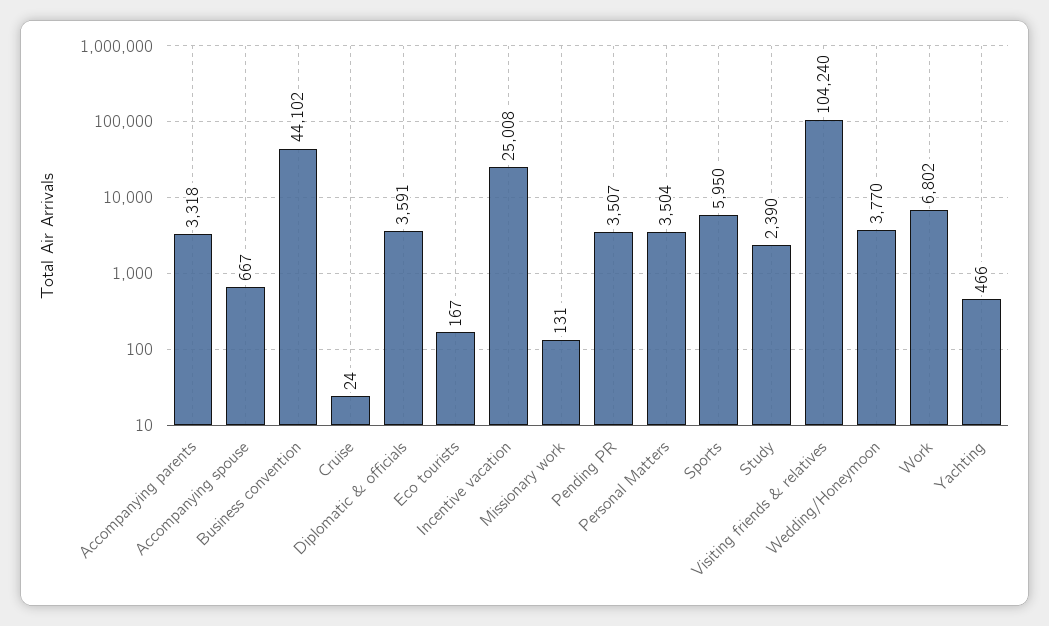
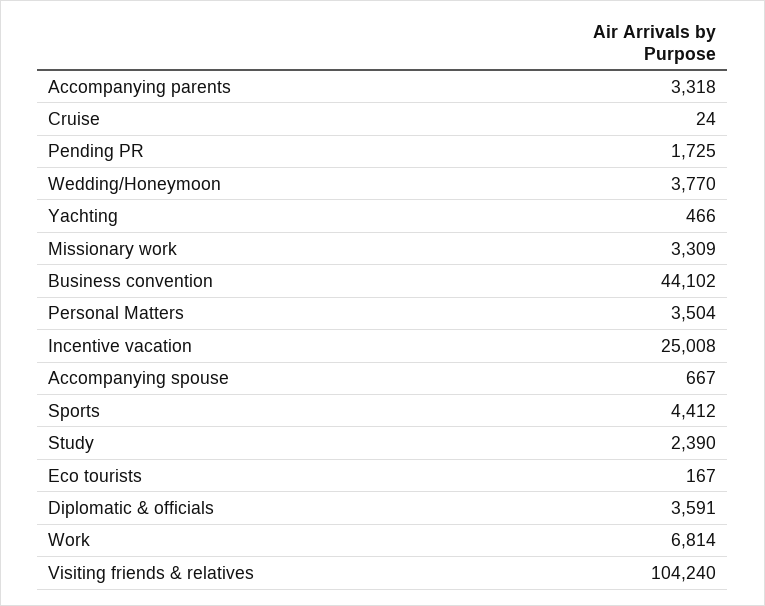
Missionary work: 131 -> 3309
Pending PR: 3507 -> 1725
Sports: 5950 -> 4412
Work: 6802 -> 6814

